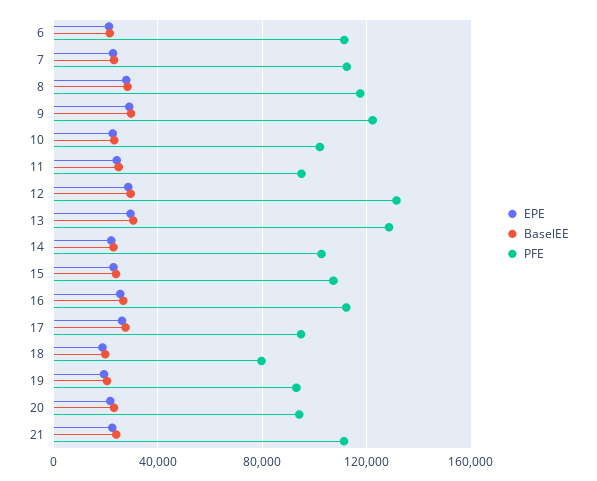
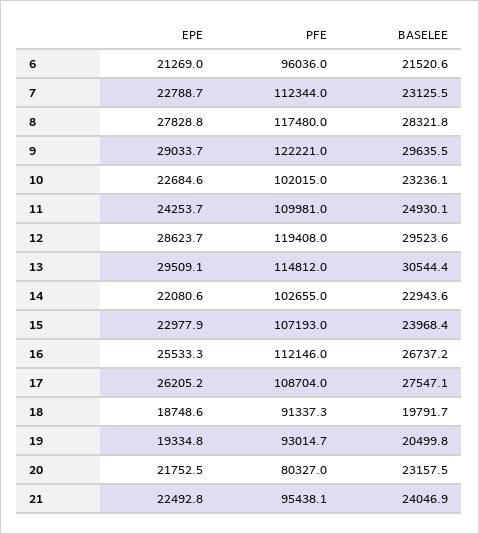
PFE, 6: 110000 -> 96036
PFE, 11: 95000 -> 109981
PFE, 12: 130000 -> 119408
PFE, 13: 130000 -> 114812
PFE, 17: 95000 -> 108704
PFE, 18: 80000 -> 91337.3
PFE, 20: 95000 -> 80327
PFE, 21: 110000 -> 95438.1

